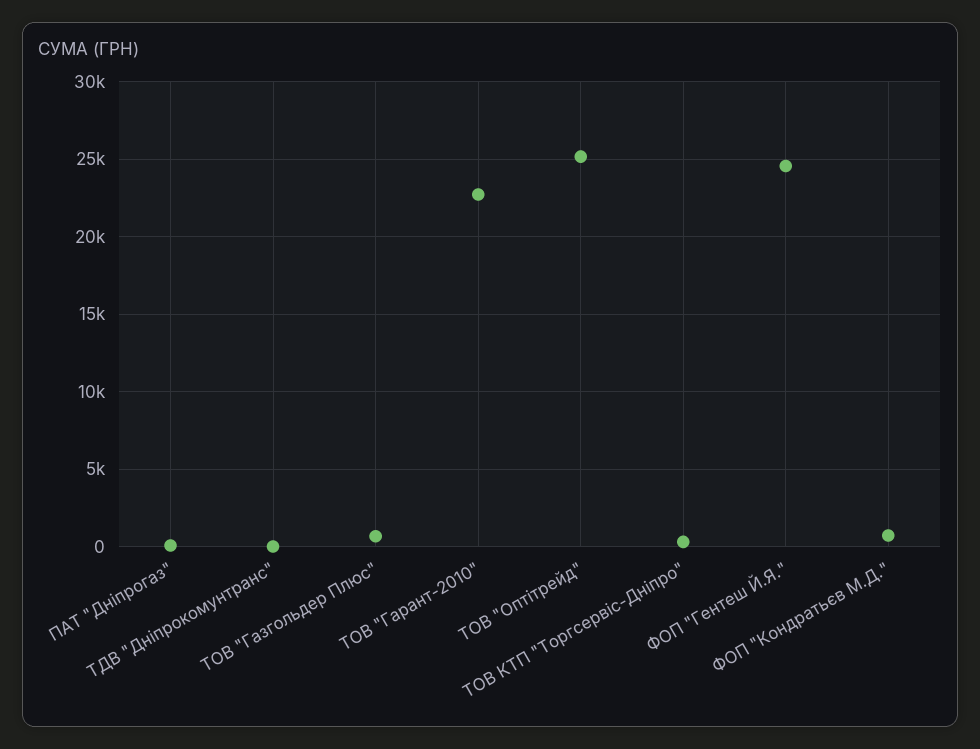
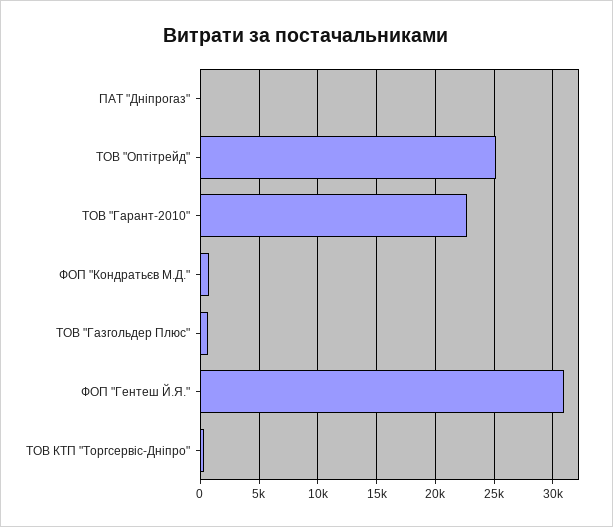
ТДВ "Дніпрокомунтранс": 0 -> none
ФОП "Гентеш Й.Я.": 24500 -> 31000

